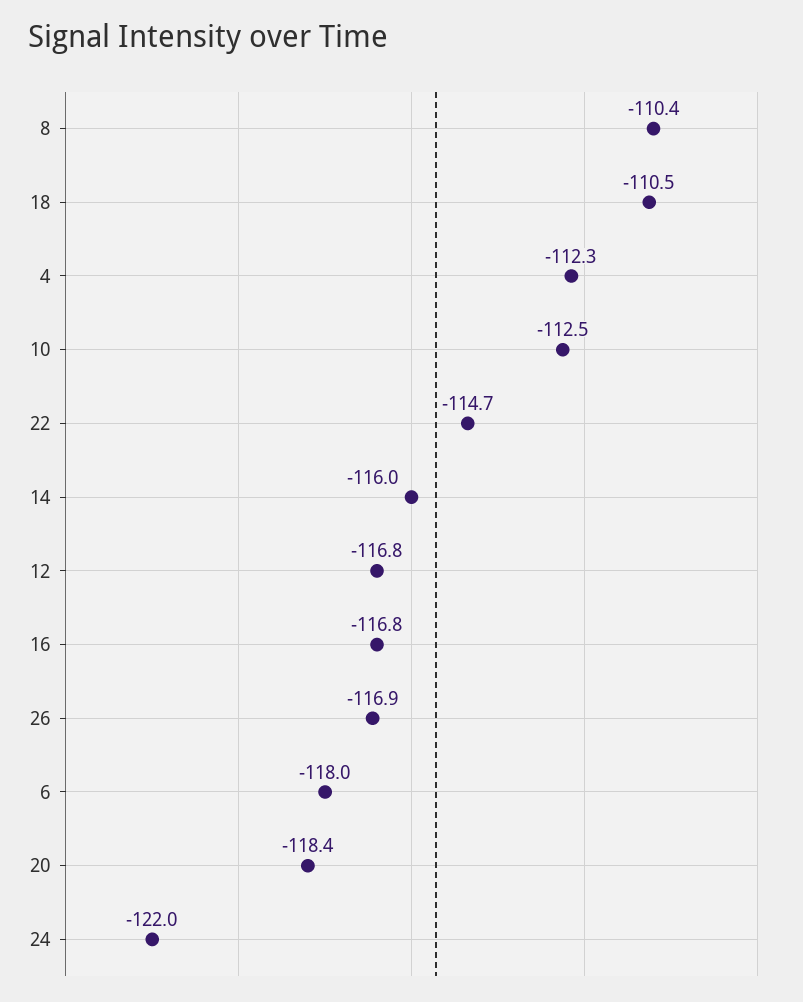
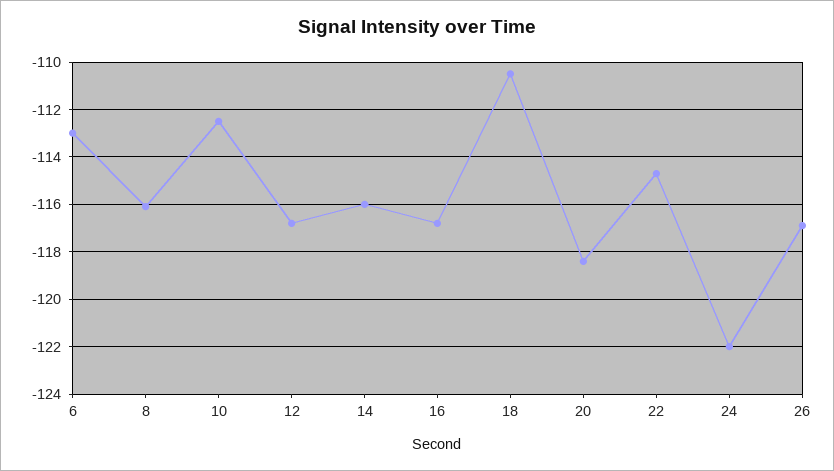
8: -110.4 -> -116
4: -112.3 -> none
6: -118 -> -113

